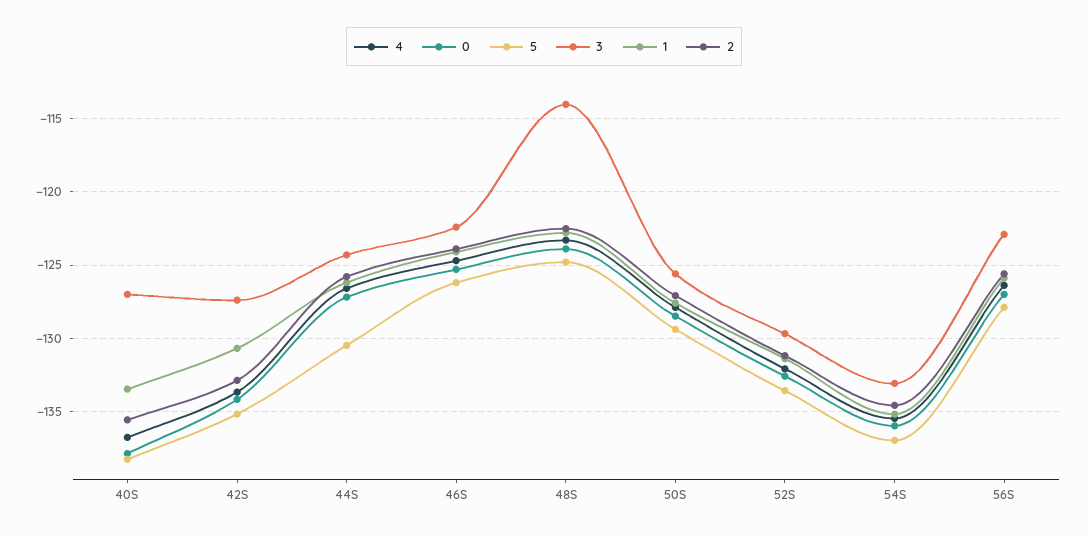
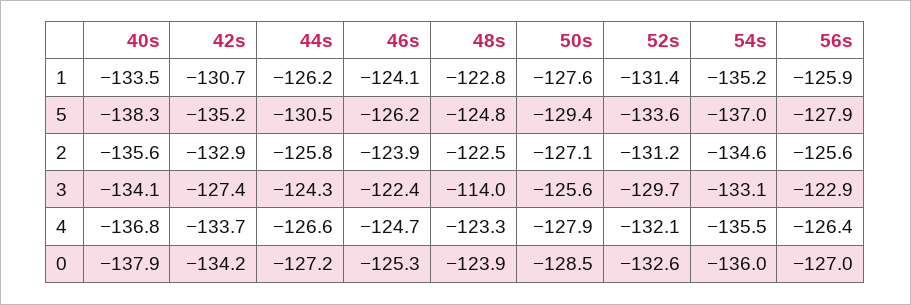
3, 40S: -127 -> -134.1

